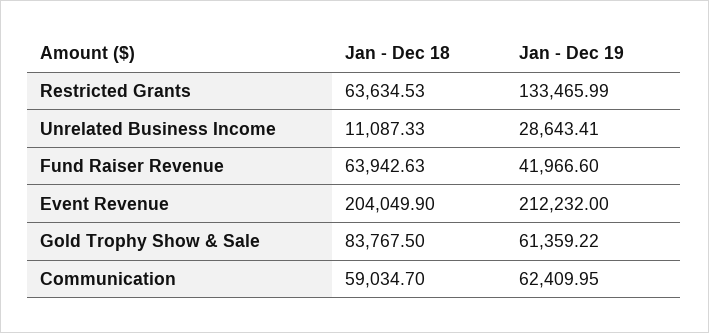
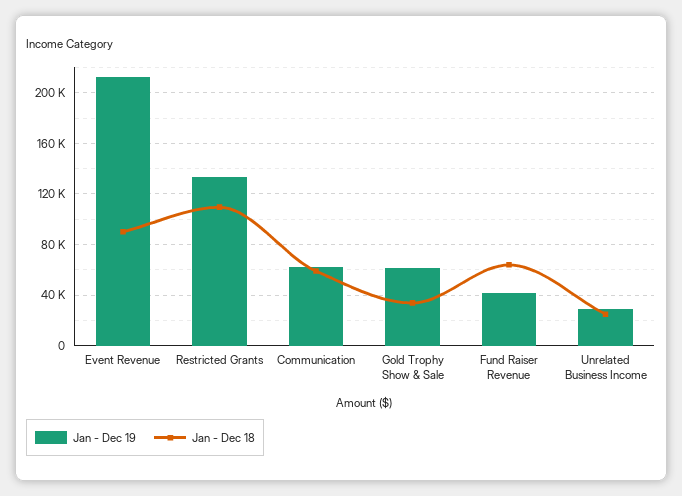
Jan - Dec 18, Restricted Grants: 63634.53 -> 110000
Jan - Dec 18, Unrelated Business Income: 11087.33 -> 25000
Jan - Dec 18, Event Revenue: 204049.9 -> 90000
Jan - Dec 18, Gold Trophy Show & Sale: 83767.5 -> 35000

